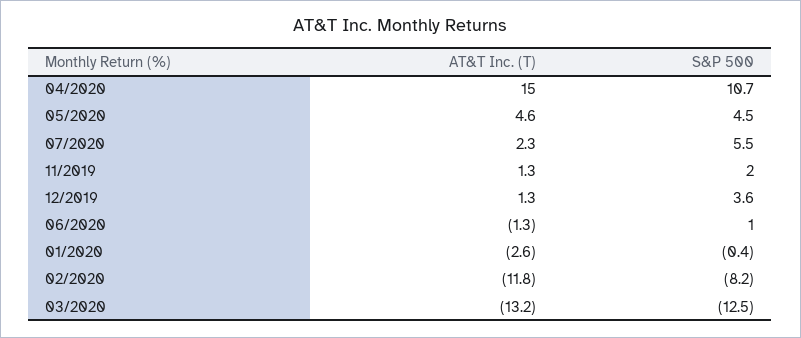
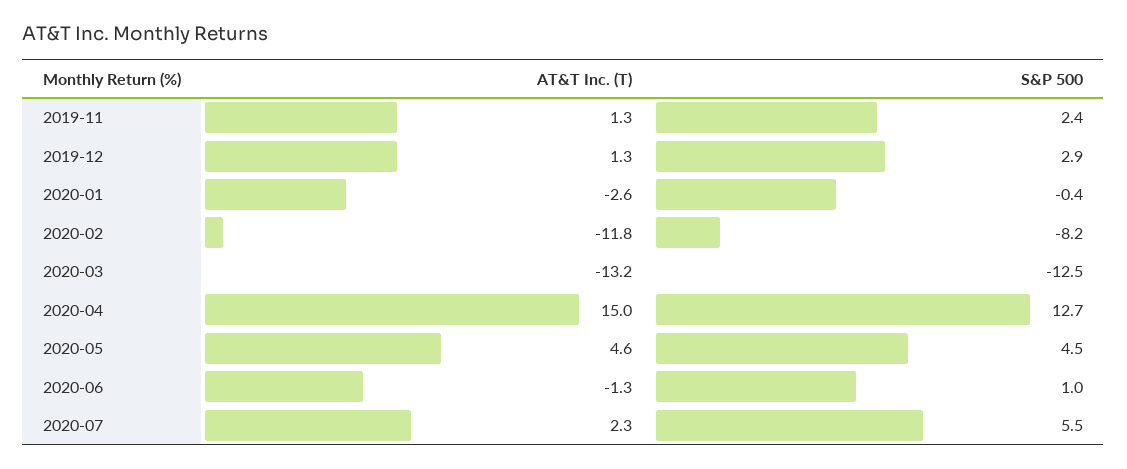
S&P 500, 04/2020: 10.7 -> 12.7
S&P 500, 11/2019: 2 -> 2.4
S&P 500, 12/2019: 3.6 -> 2.9

